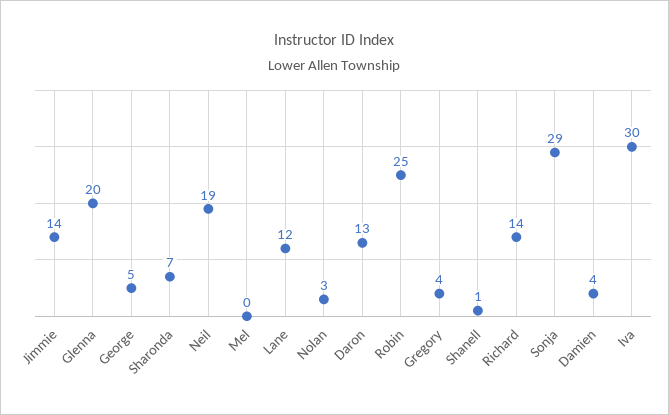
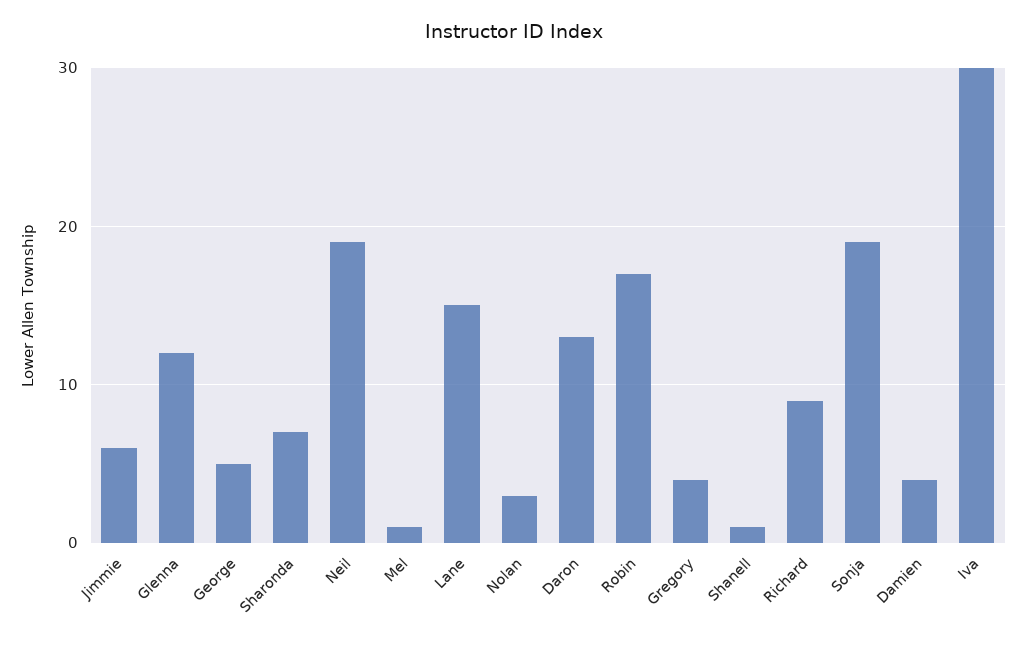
Jimmie: 14 -> 6
Glenna: 20 -> 12
Mel: 0 -> 1
Lane: 12 -> 15
Robin: 25 -> 17
Richard: 14 -> 9
Sonja: 29 -> 19

